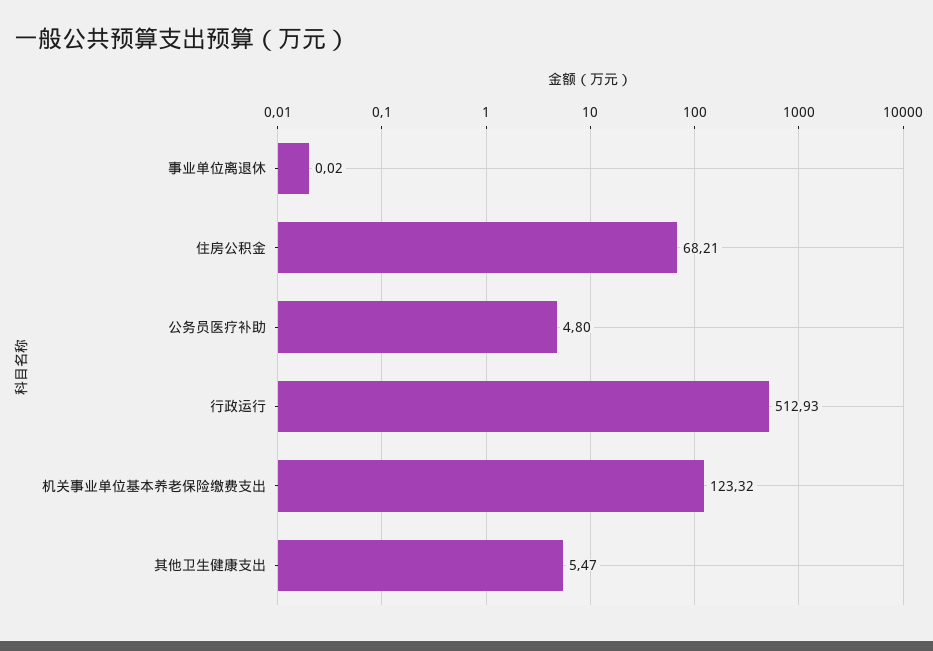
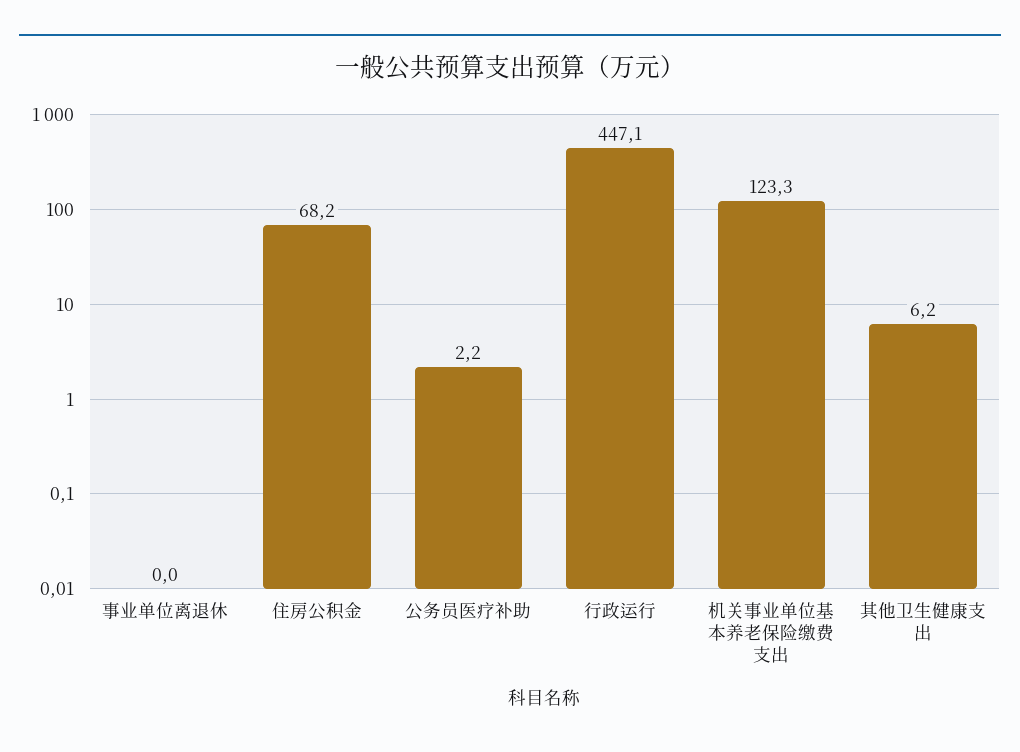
公务员医疗补助: 4.8 -> 2.2
行政运行: 512.93 -> 447.1
其他卫生健康支出: 5.47 -> 6.2

